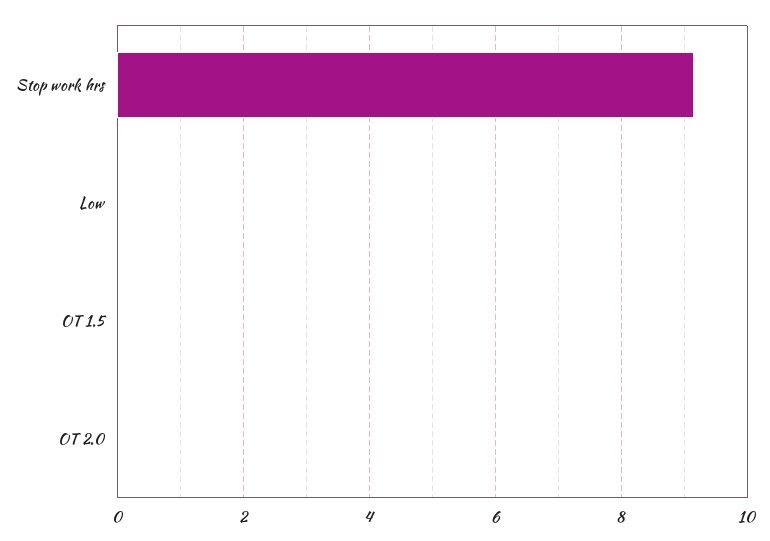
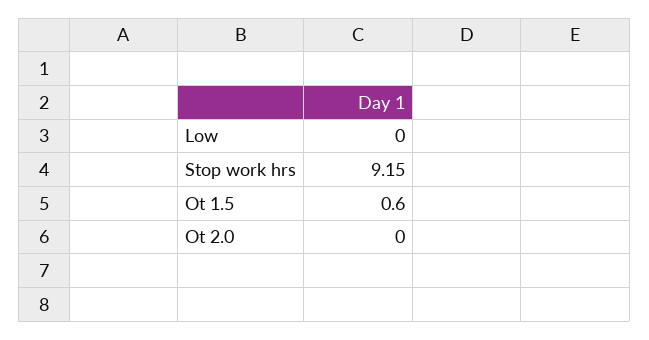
OT 1.5: 0 -> 0.6

